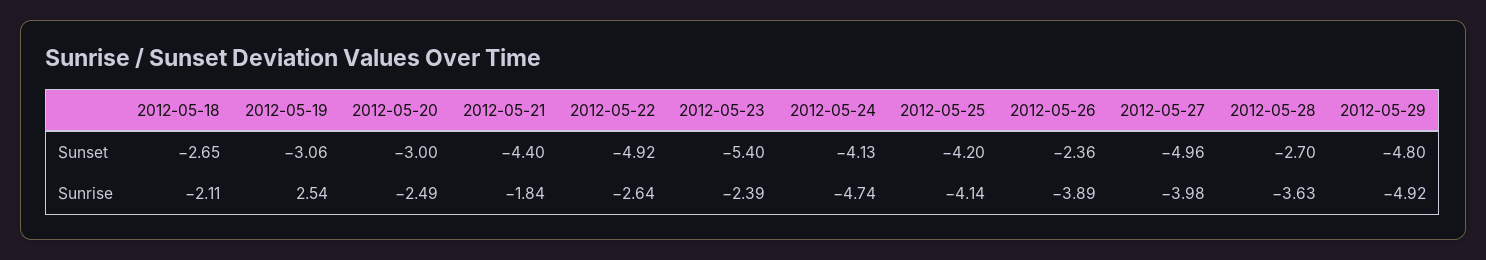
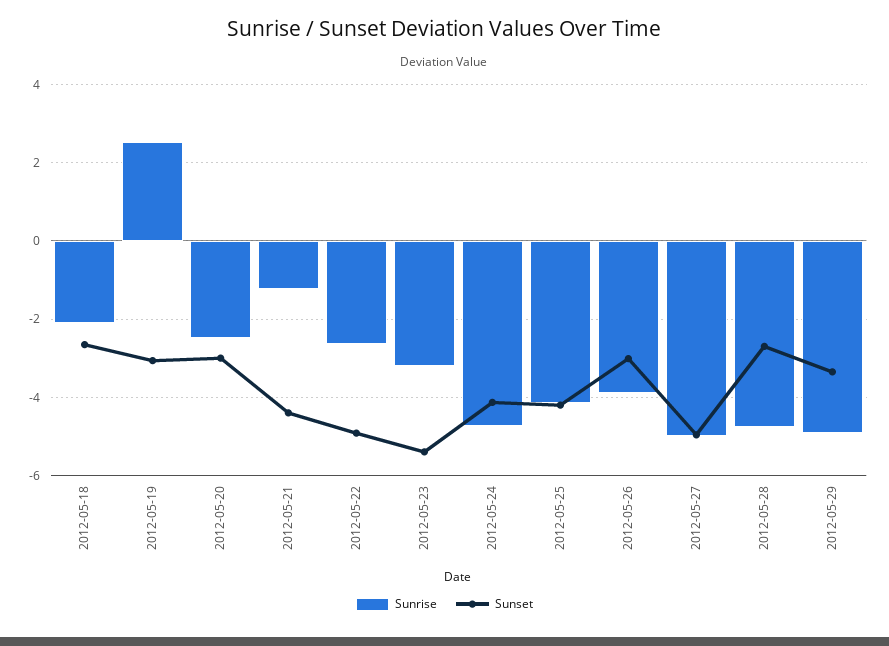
Sunset, 2012-05-26: -2.36 -> -3
Sunset, 2012-05-29: -4.8 -> -3.4
Sunrise, 2012-05-21: -1.84 -> -1.2
Sunrise, 2012-05-23: -2.39 -> -3.2
Sunrise, 2012-05-27: -3.98 -> -5
Sunrise, 2012-05-28: -3.63 -> -4.8

